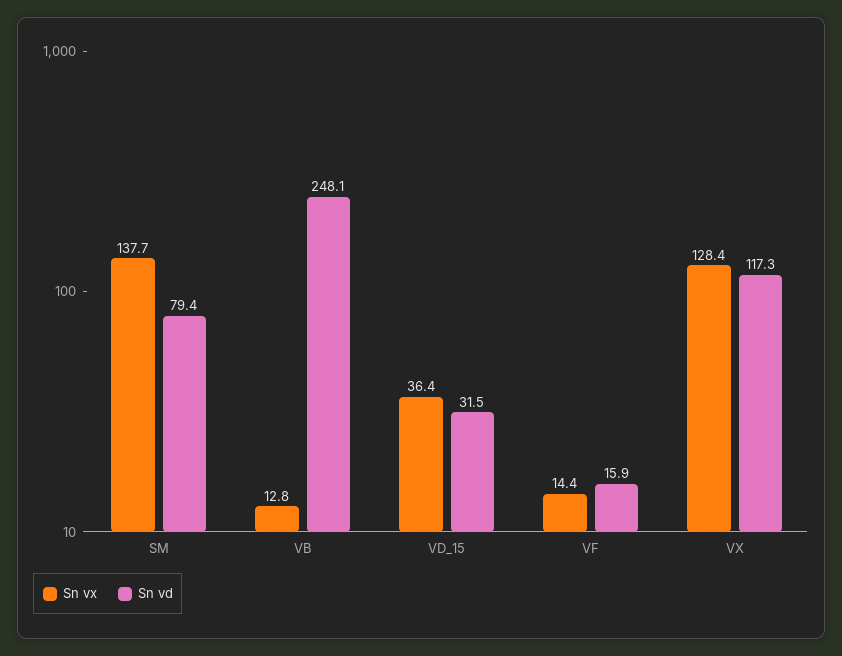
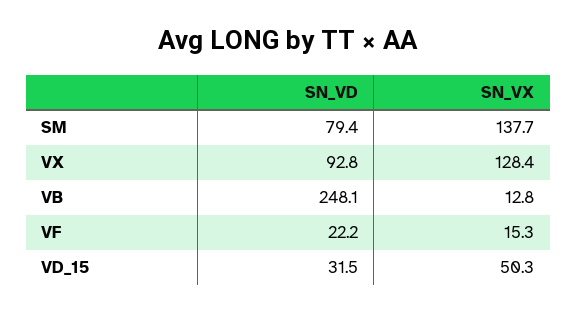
Sn vx, VD_15: 36.4 -> 50.3
Sn vx, VF: 14.4 -> 15.3
Sn vd, VF: 15.9 -> 22.2
Sn vd, VX: 117.3 -> 92.8

